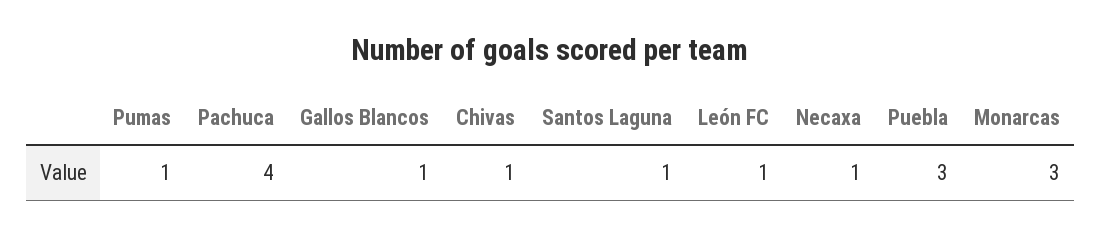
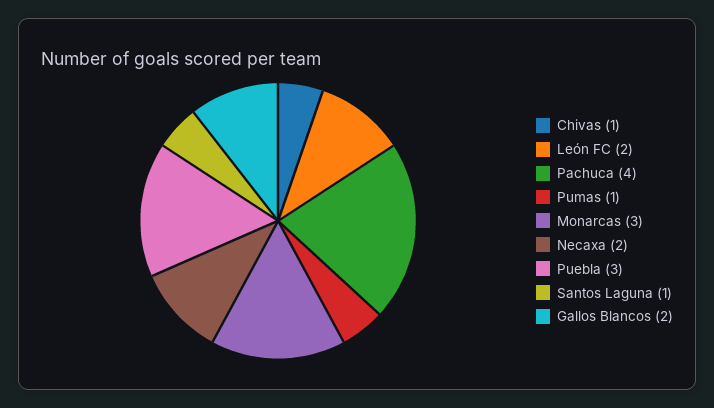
Gallos Blancos: 1 -> 2
León FC: 1 -> 2
Necaxa: 1 -> 2

